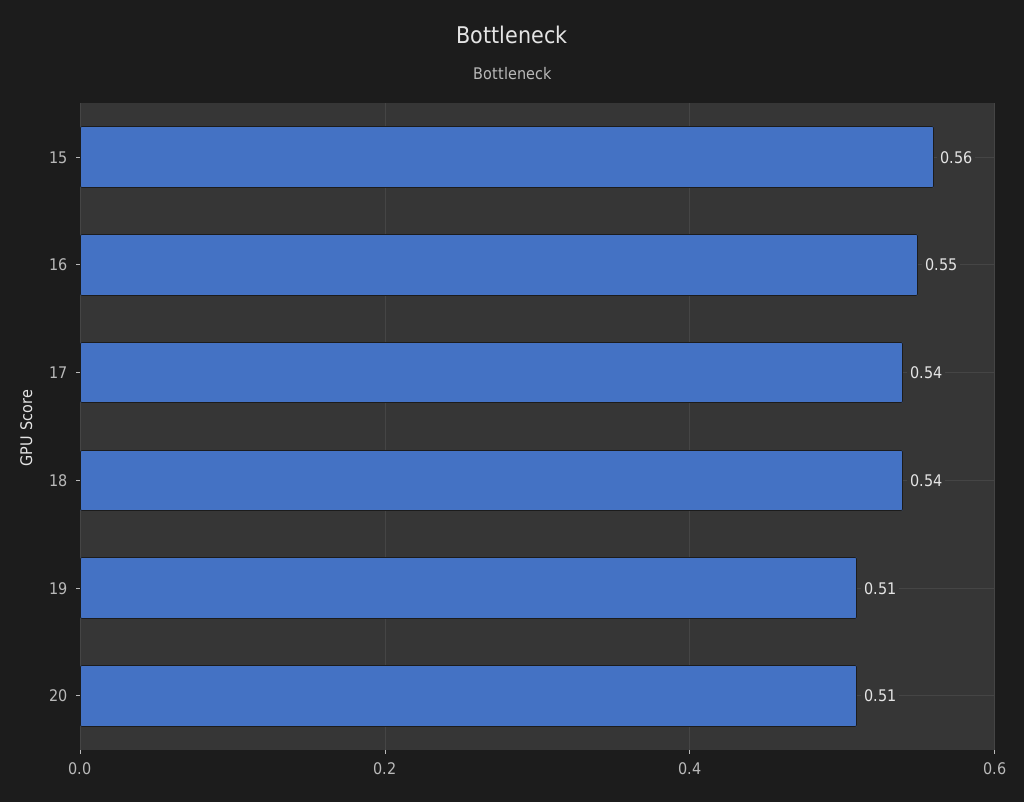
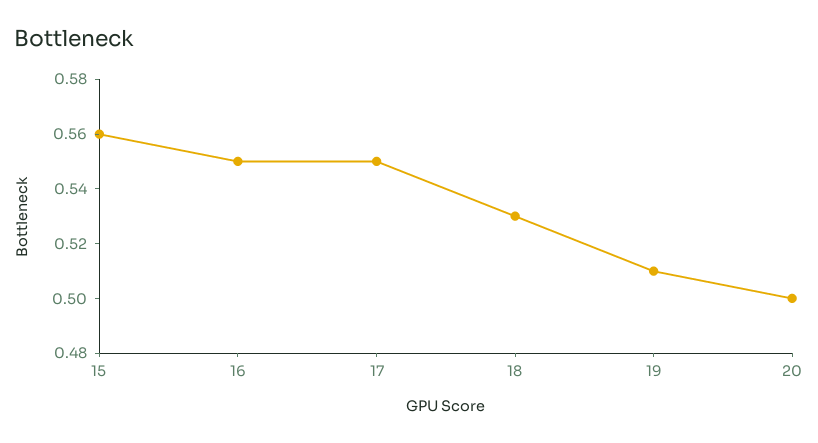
17: 0.54 -> 0.55
18: 0.54 -> 0.53
20: 0.51 -> 0.5

